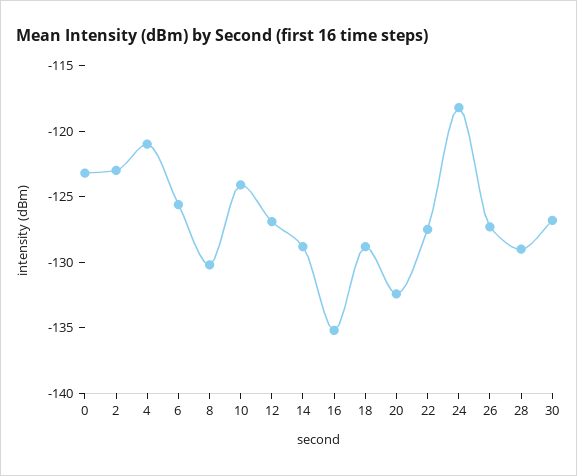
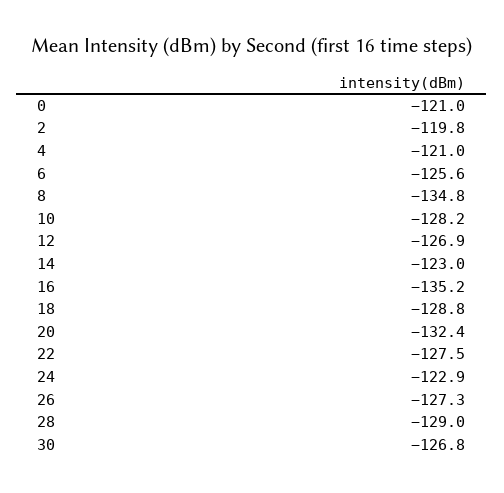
0: -123 -> -121
2: -123 -> -119.8
8: -130 -> -134.8
10: -124 -> -128.2
14: -129 -> -123
24: -118 -> -122.9

